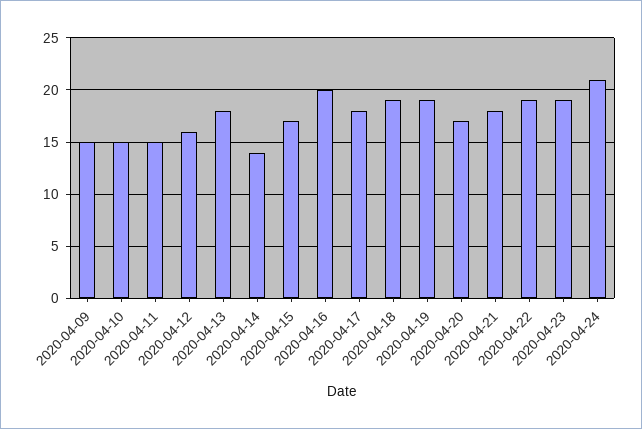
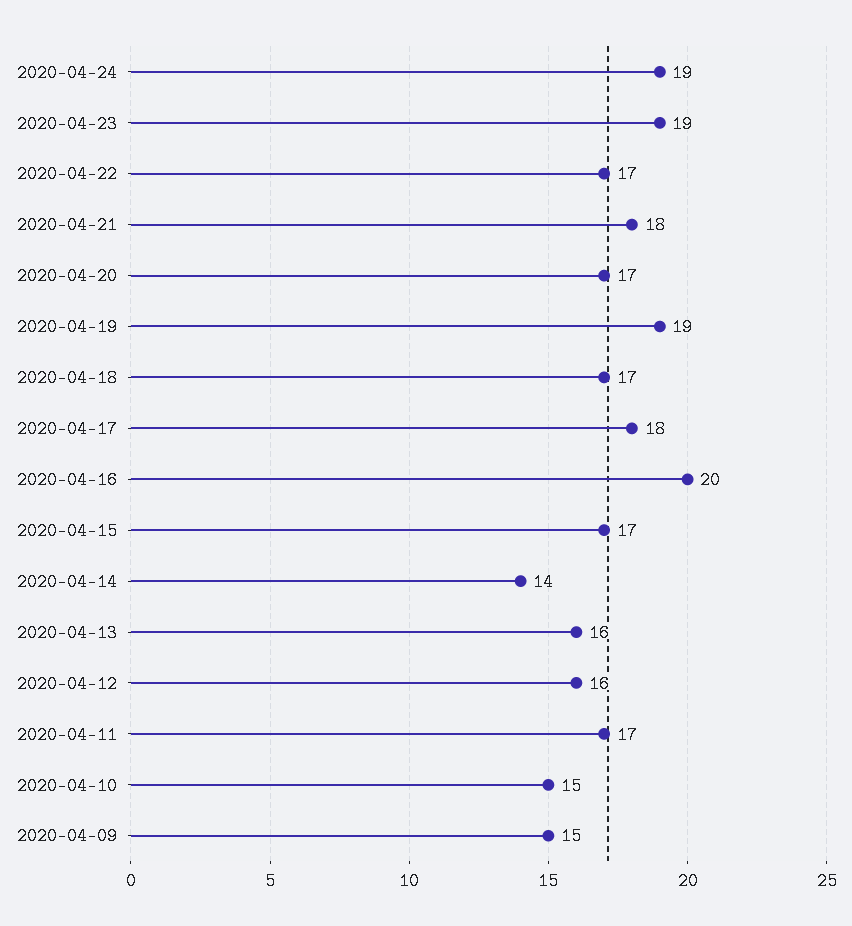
2020-04-11: 15 -> 17
2020-04-13: 18 -> 16
2020-04-18: 19 -> 17
2020-04-22: 19 -> 17
2020-04-24: 21 -> 19

